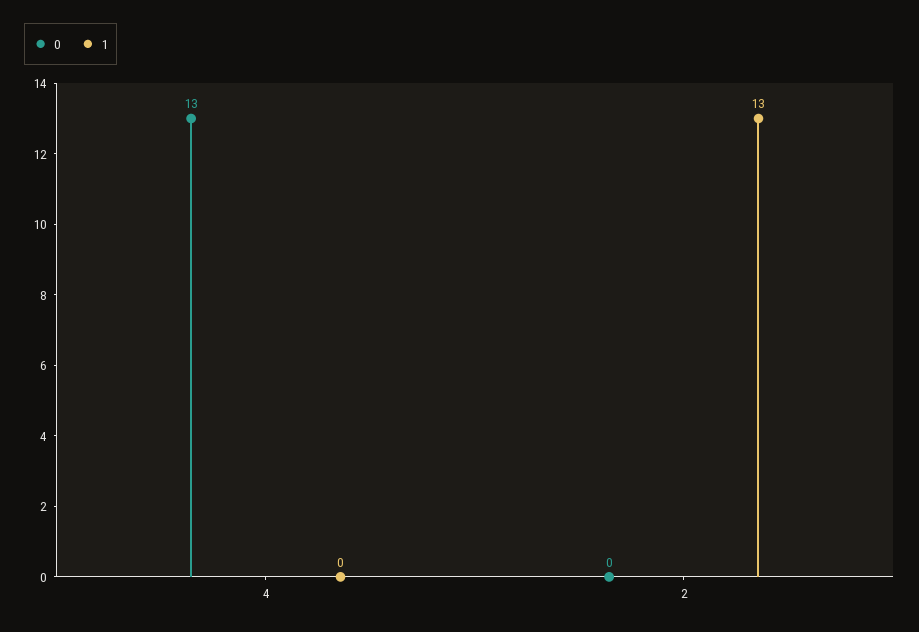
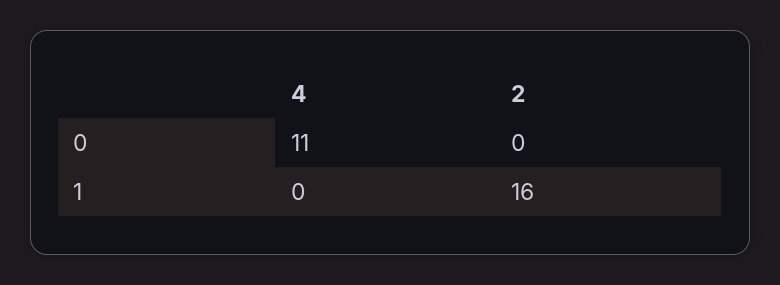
0, 4: 13 -> 11
1, 2: 13 -> 16

